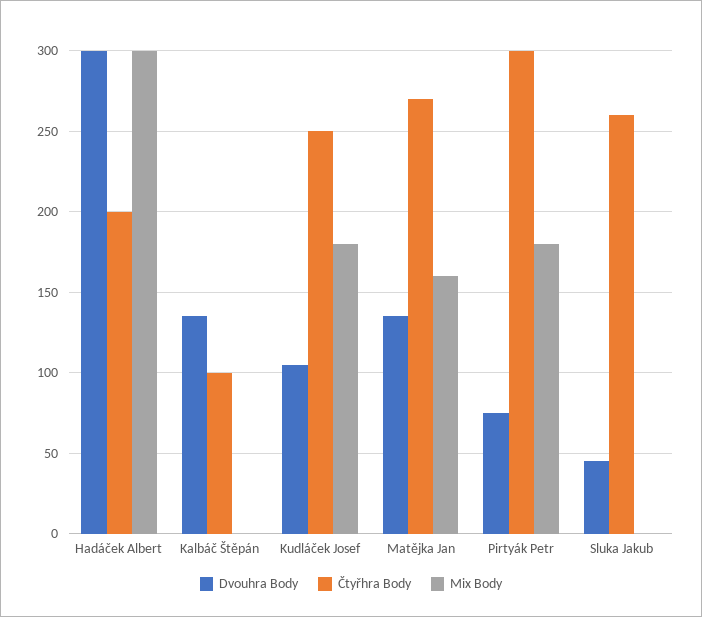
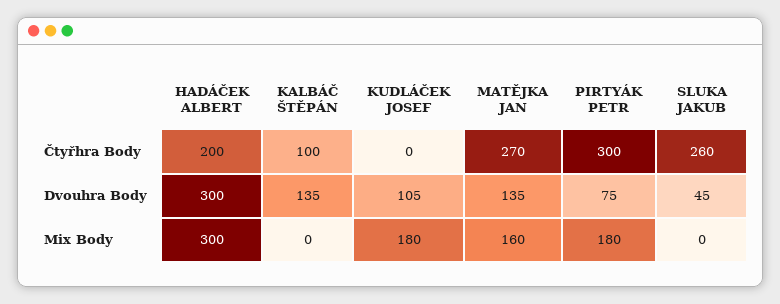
Čtyřhra Body, Kudláček Josef: 250 -> 0

